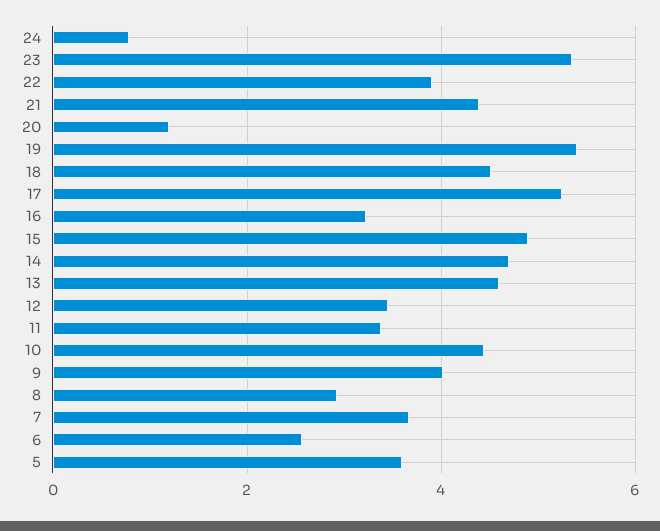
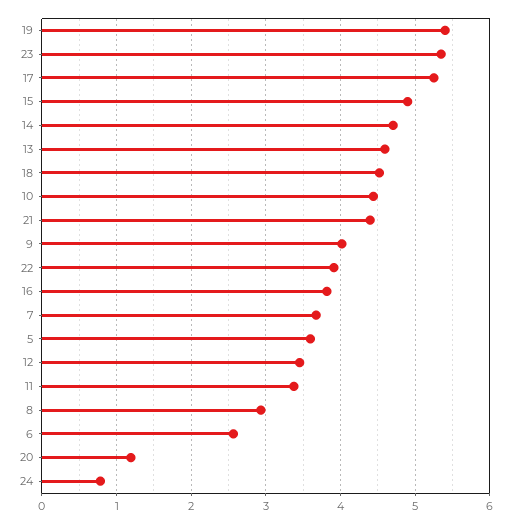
16: 3.2 -> 3.8

